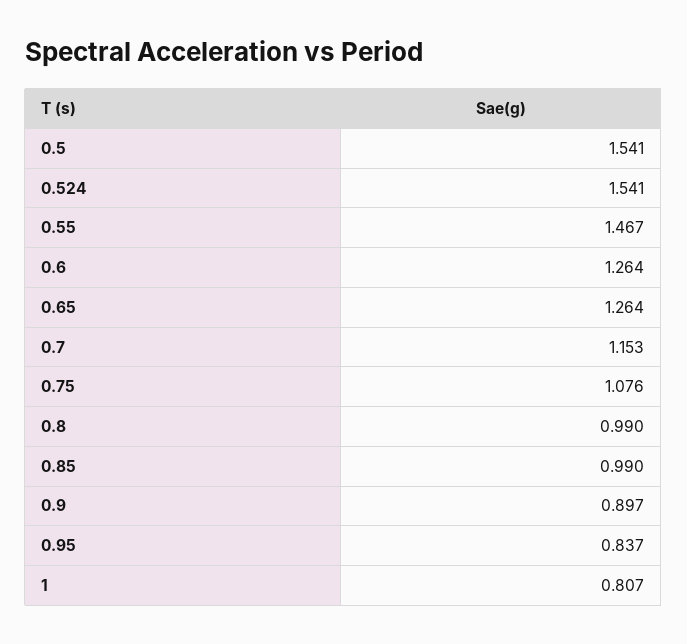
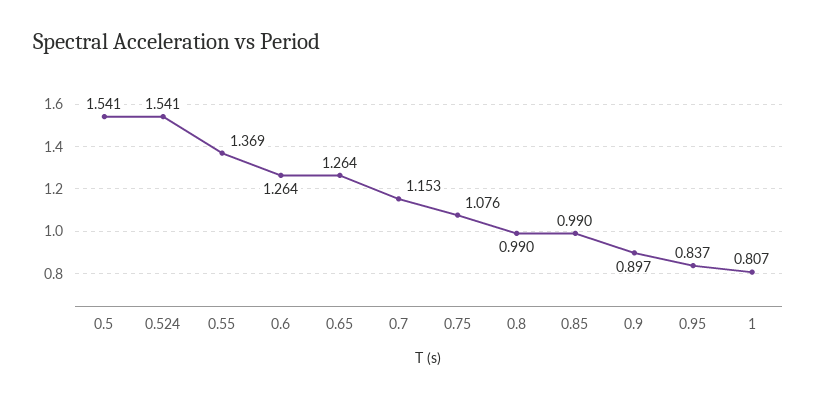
0.55: 1.467 -> 1.369

